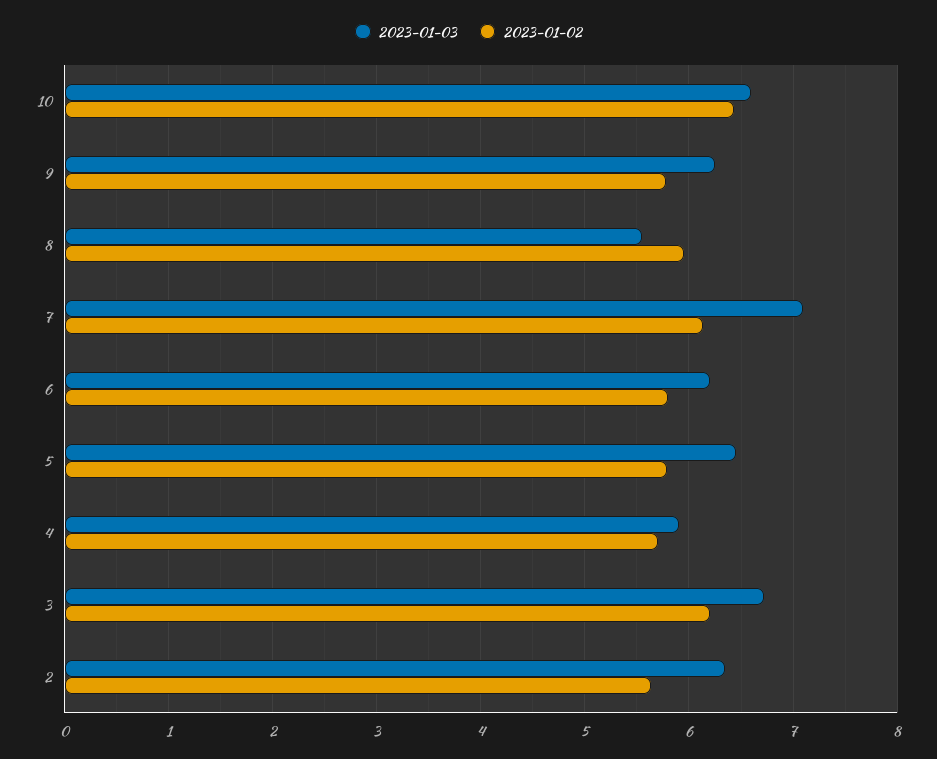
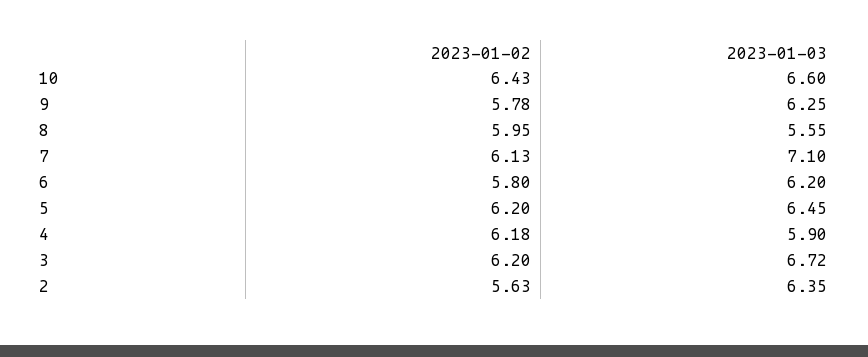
2023-01-02, 5: 5.8 -> 6.2
2023-01-02, 4: 5.7 -> 6.18

